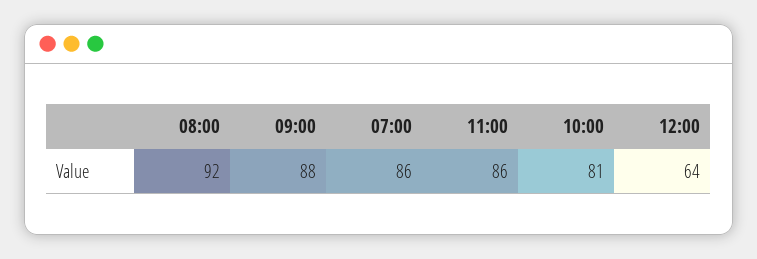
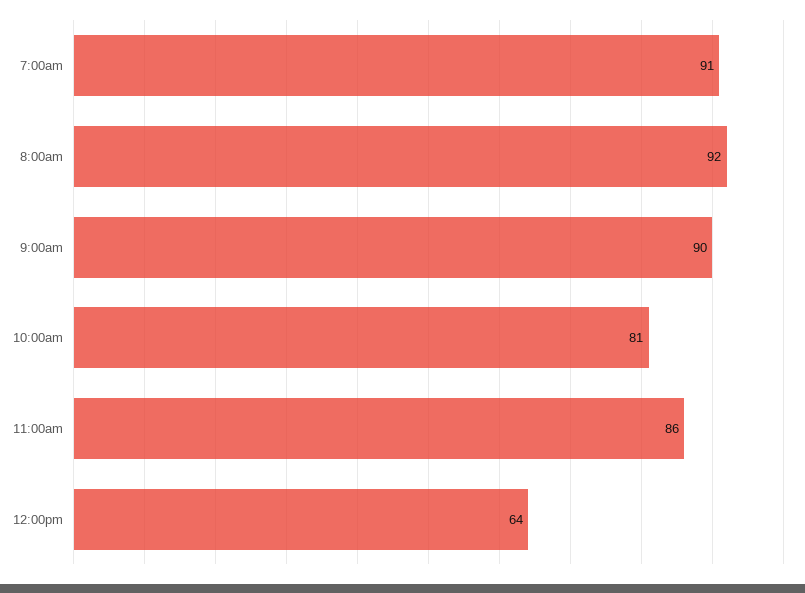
09:00: 88 -> 90
07:00: 86 -> 91

